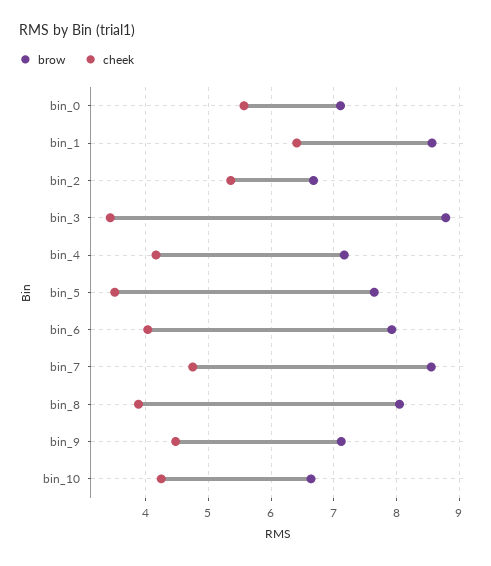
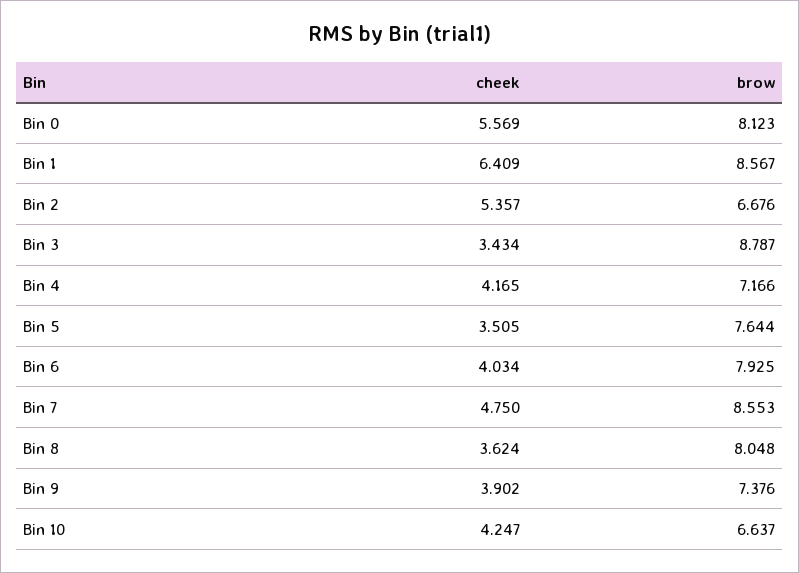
brow, bin_0: 7.1 -> 8.123
cheek, bin_8: 3.9 -> 3.624
brow, bin_9: 7.1 -> 7.376
cheek, bin_9: 4.5 -> 3.902

